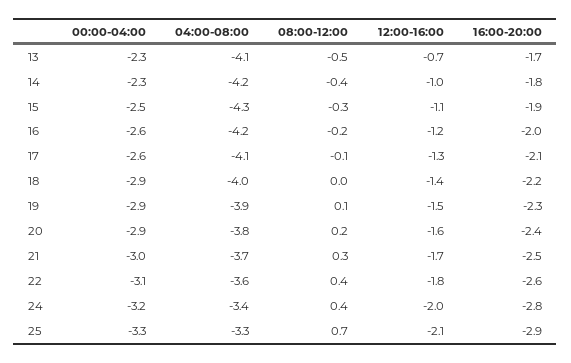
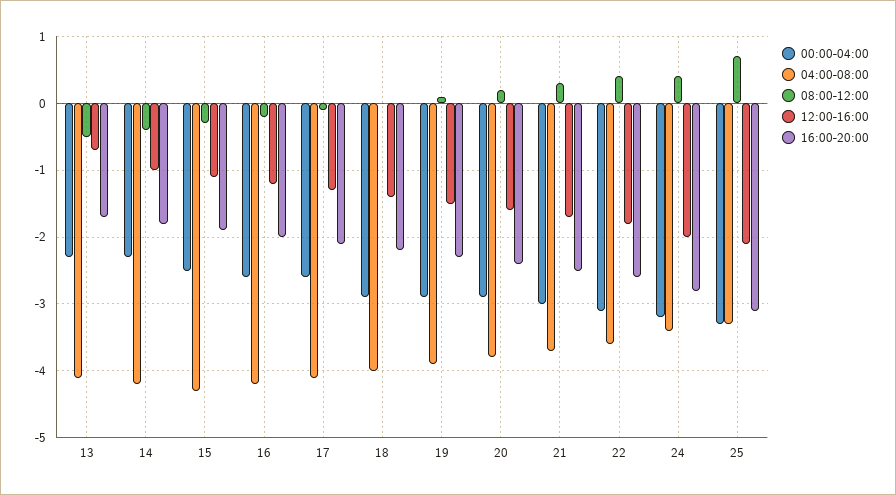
16:00-20:00, 25: -2.9 -> -3.1

